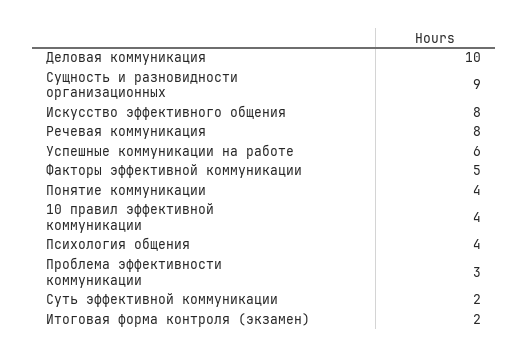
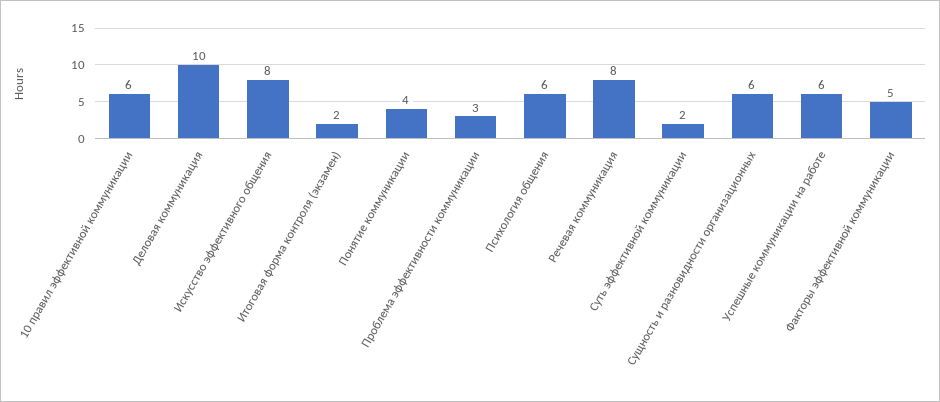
Сущность и разновидности организационных: 9 -> 6
10 правил эффективной коммуникации: 4 -> 6
Психология общения: 4 -> 6

